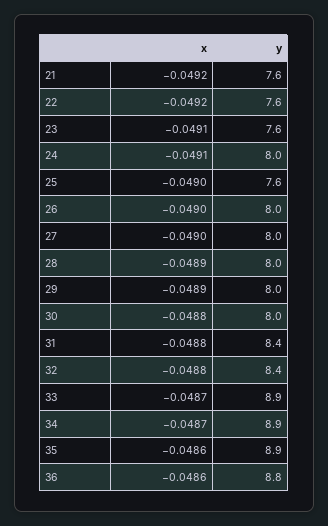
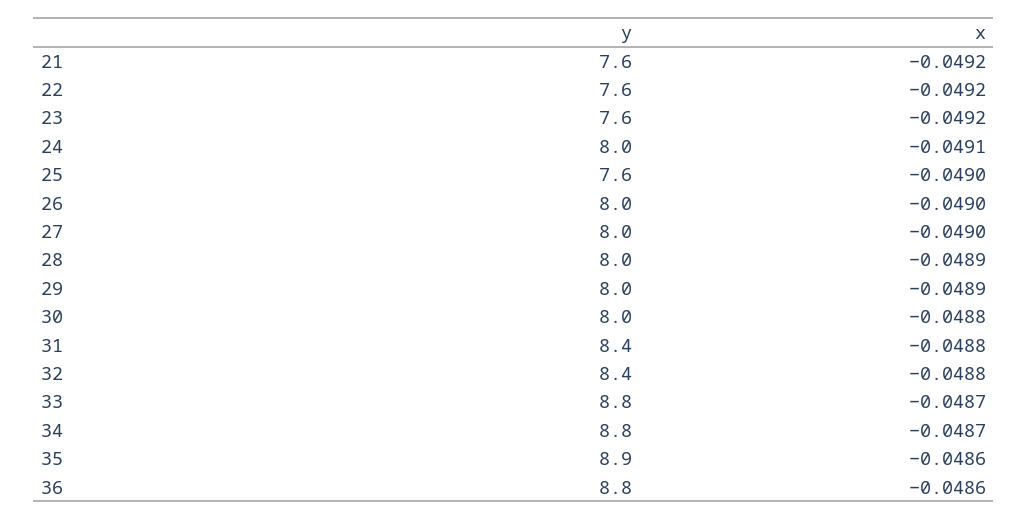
x, 23: -0.0491 -> -0.0492
y, 33: 8.9 -> 8.8
y, 34: 8.9 -> 8.8

